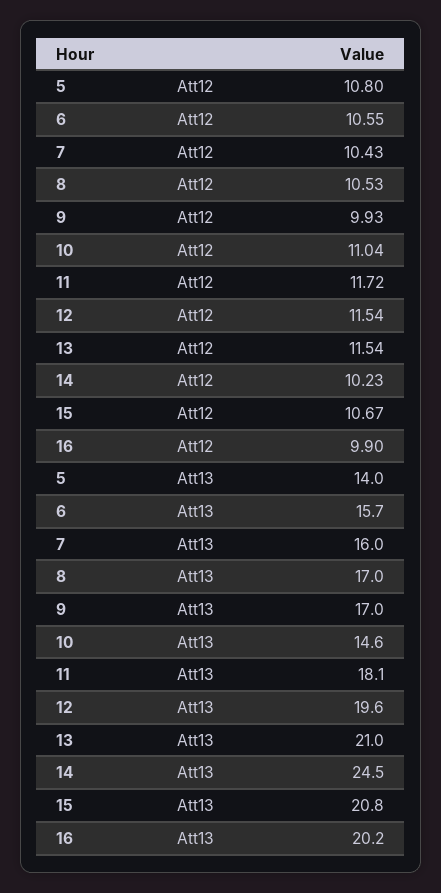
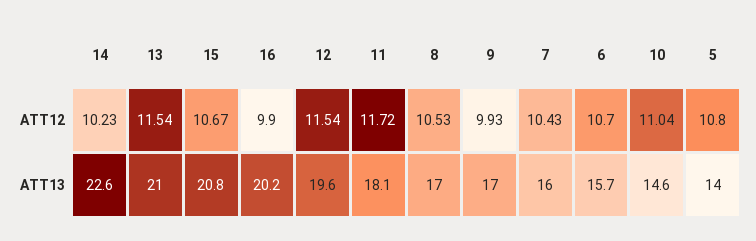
6, Att12: 10.55 -> 10.7
14, Att13: 24.5 -> 22.6

